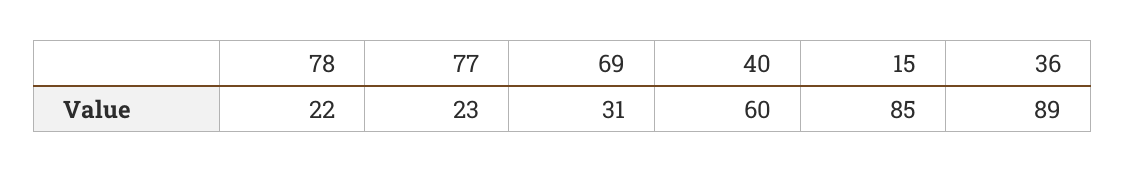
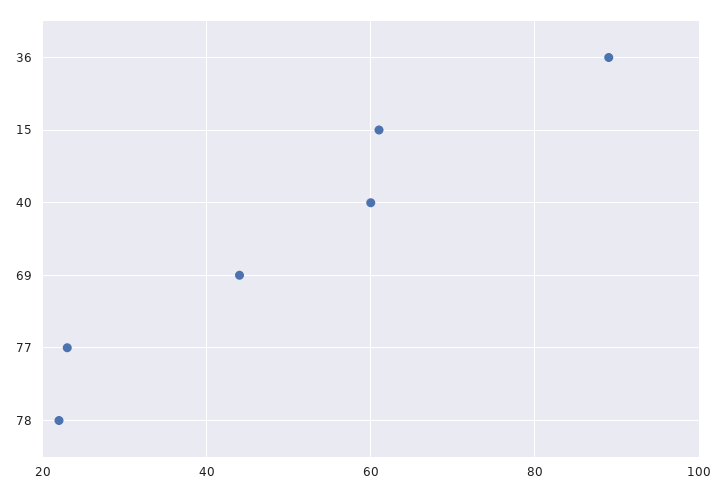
69: 31 -> 45
15: 85 -> 60

